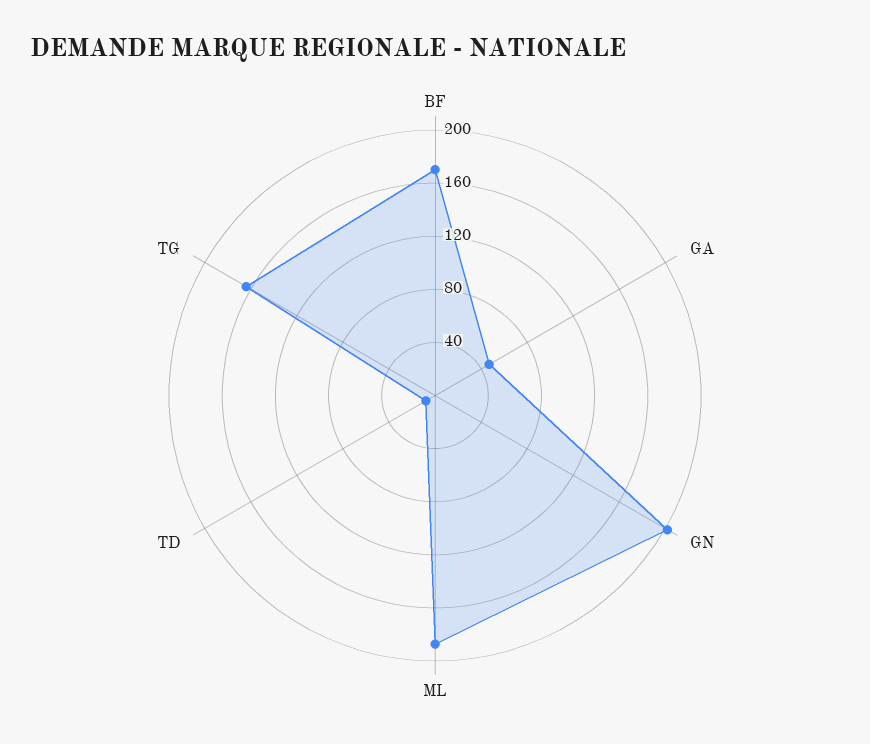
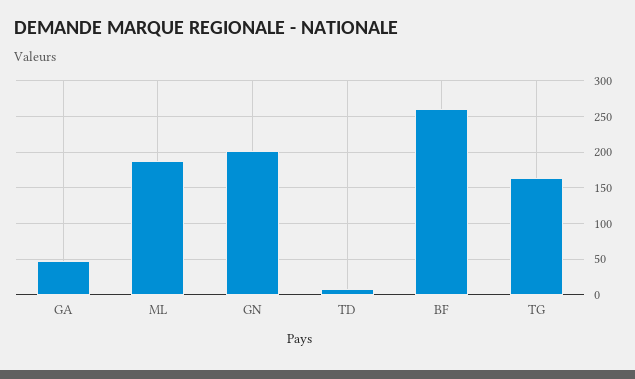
BF: 170 -> 260

